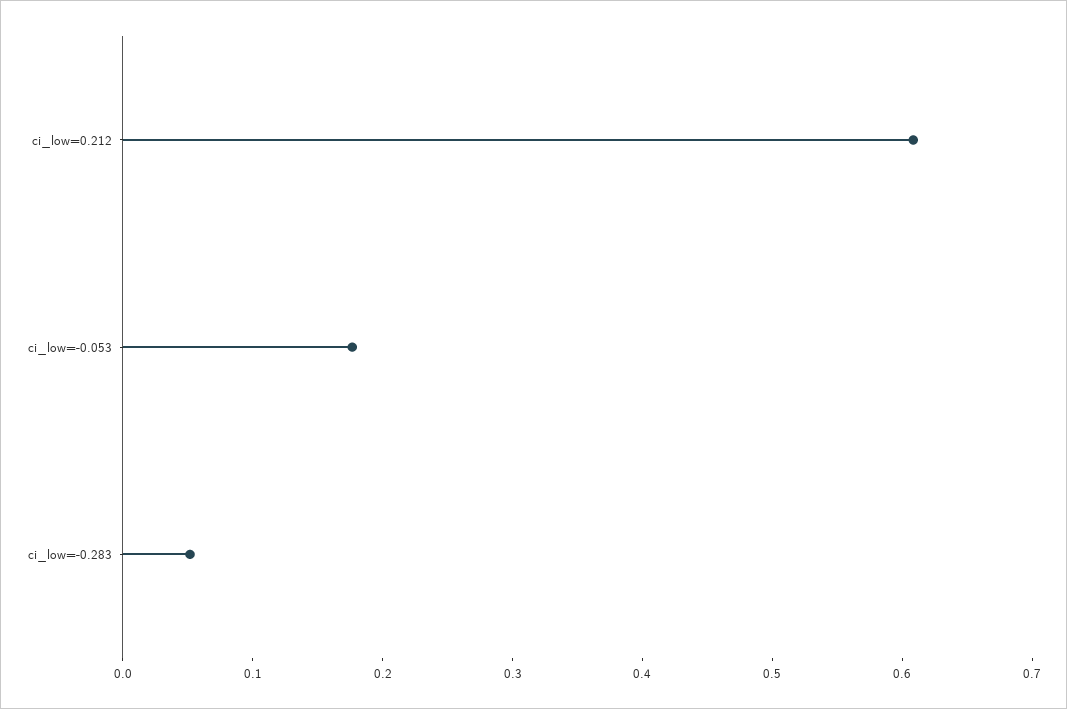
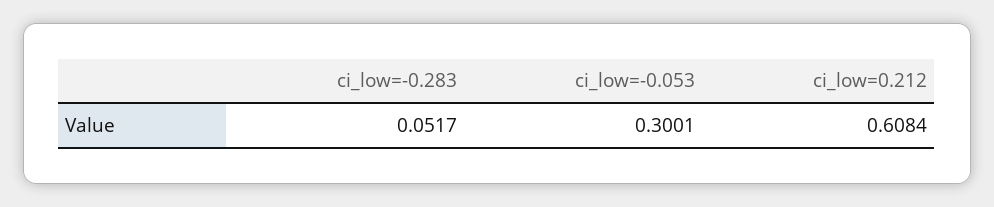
ci_low=-0.053: 0.18 -> 0.3001

